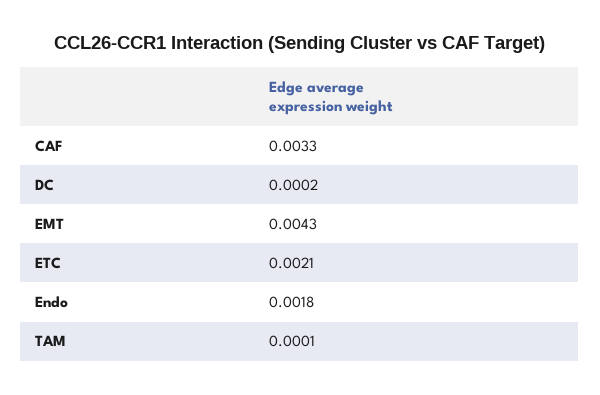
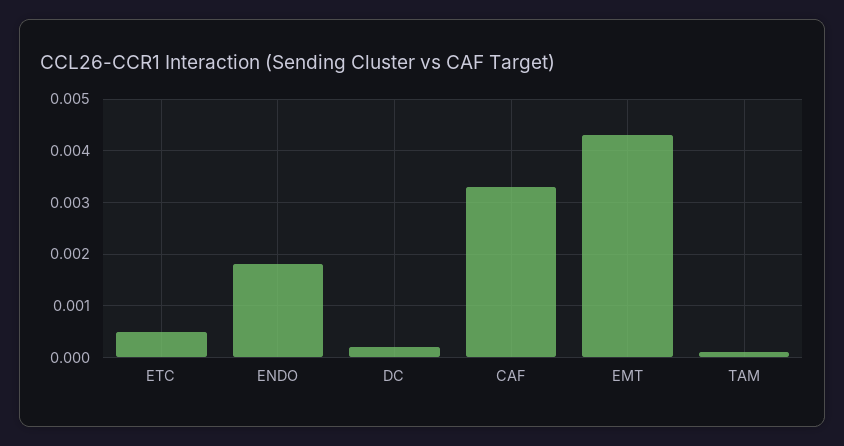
ETC: 0.0021 -> 0.0005

